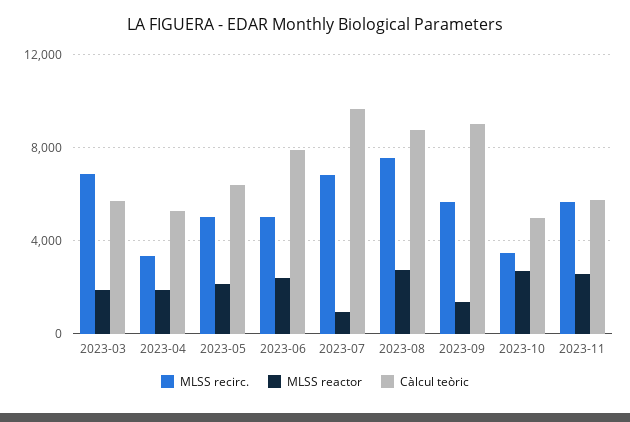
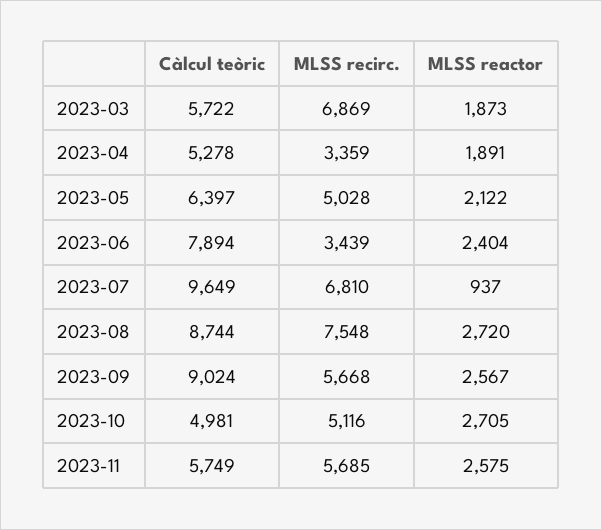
MLSS recirc., 2023-06: 5000 -> 3439
MLSS reactor, 2023-09: 1500 -> 2567
MLSS recirc., 2023-10: 3500 -> 5116

